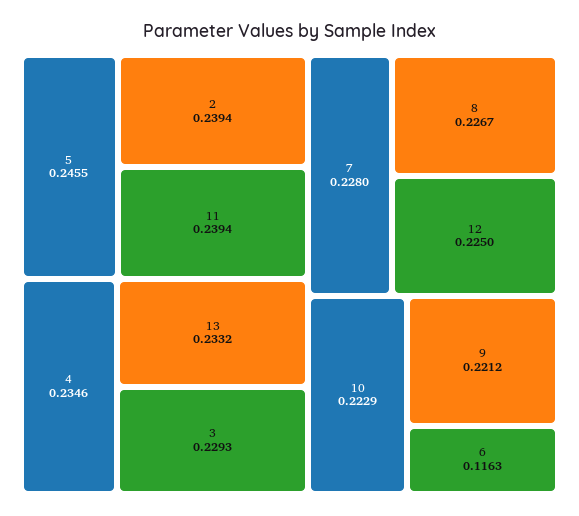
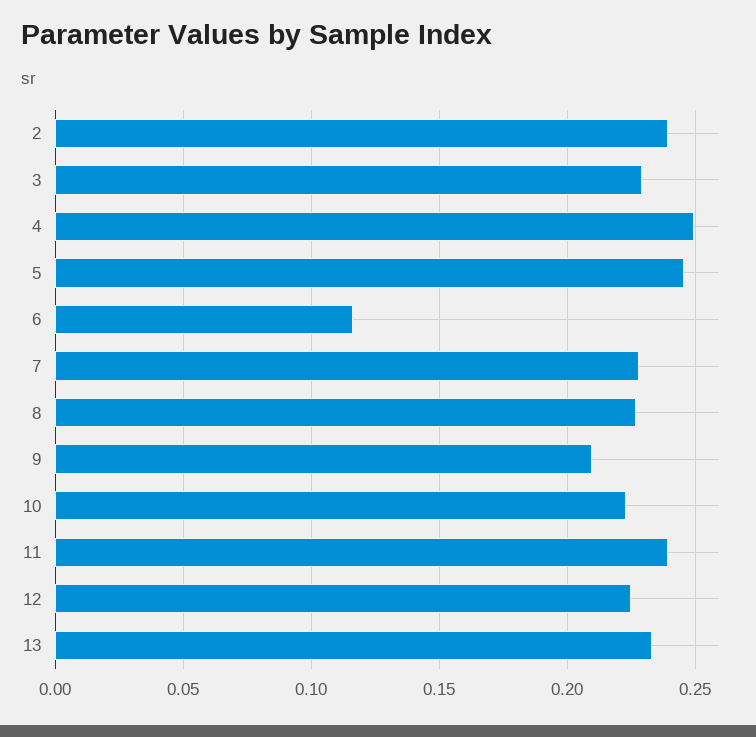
4: 0.2346 -> 0.25
9: 0.2212 -> 0.21

